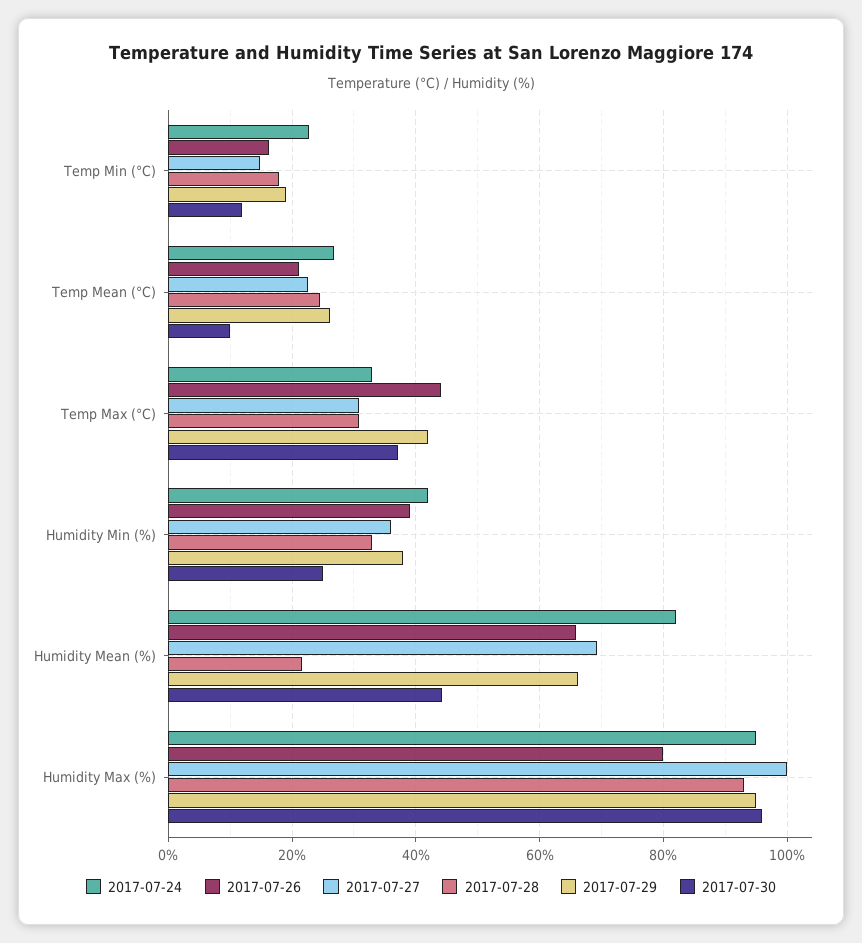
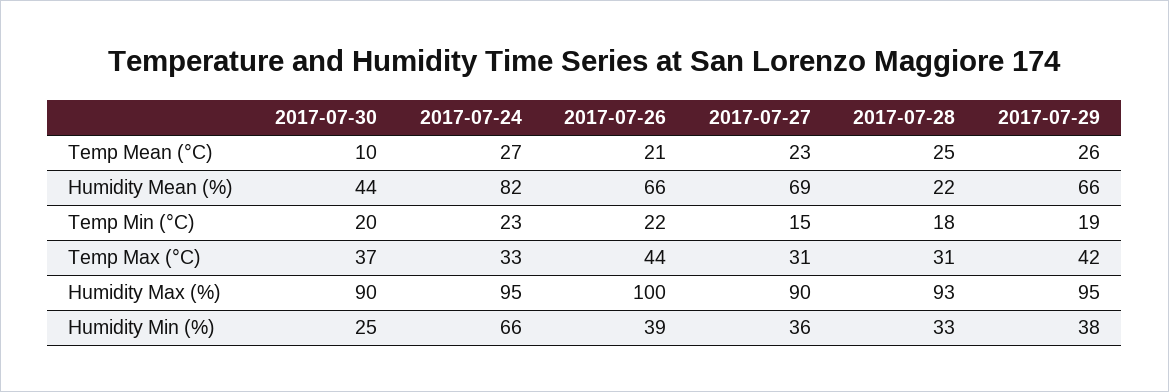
2017-07-26, Temp Min (°C): 16 -> 22
2017-07-30, Temp Min (°C): 12 -> 20
2017-07-24, Humidity Min (%): 42 -> 66
2017-07-26, Humidity Max (%): 80 -> 100
2017-07-27, Humidity Max (%): 100 -> 90
2017-07-30, Humidity Max (%): 96 -> 90

